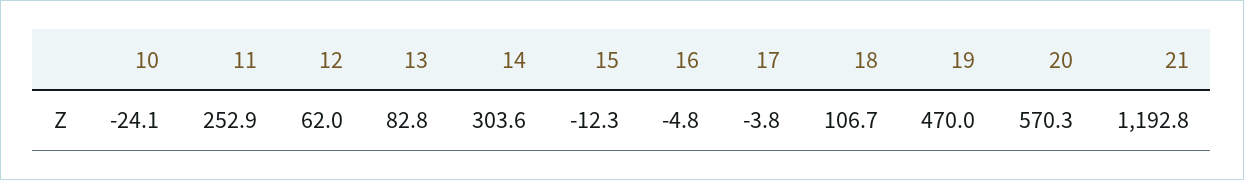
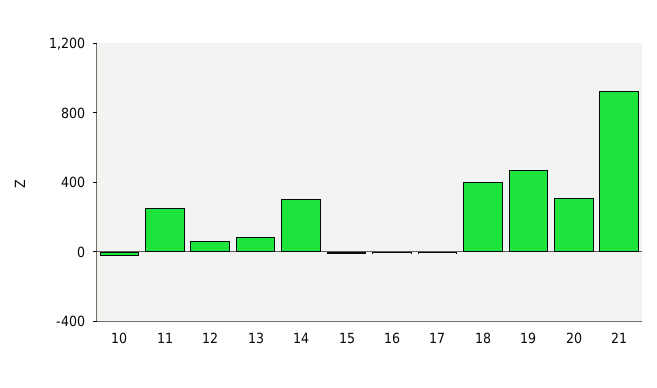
18: 106.7 -> 400
20: 570.3 -> 300
21: 1192.8 -> 900

